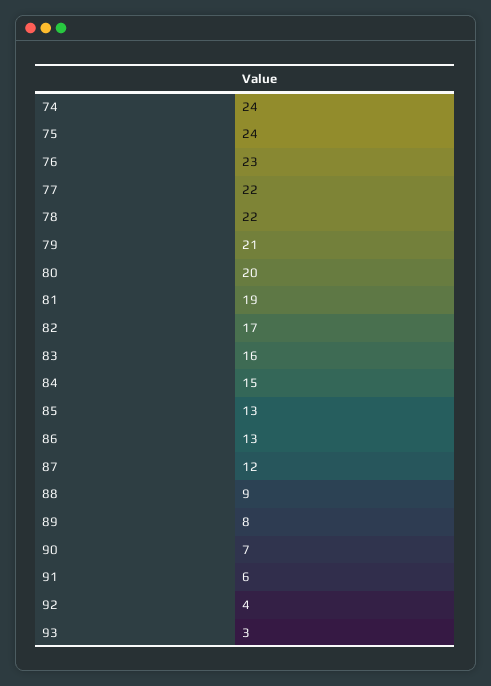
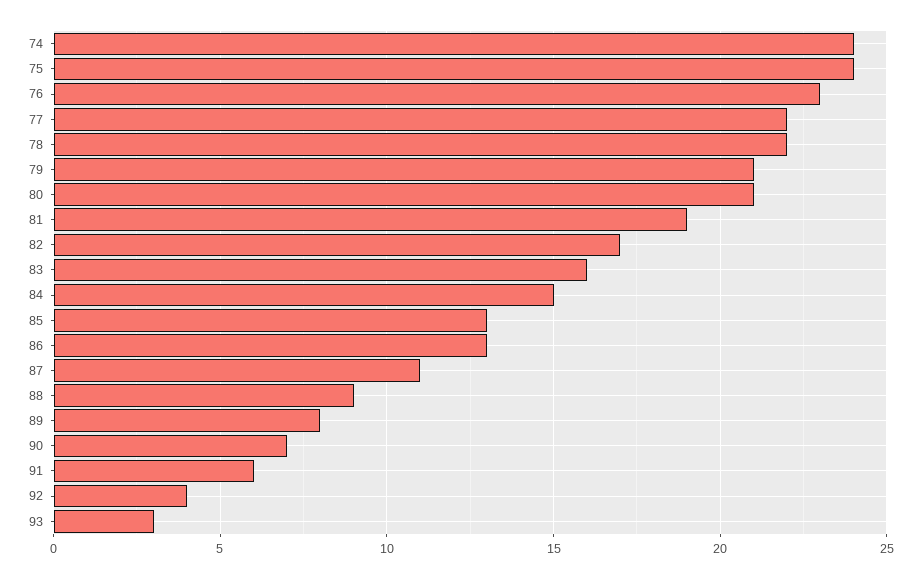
80: 20 -> 21
87: 12 -> 11

